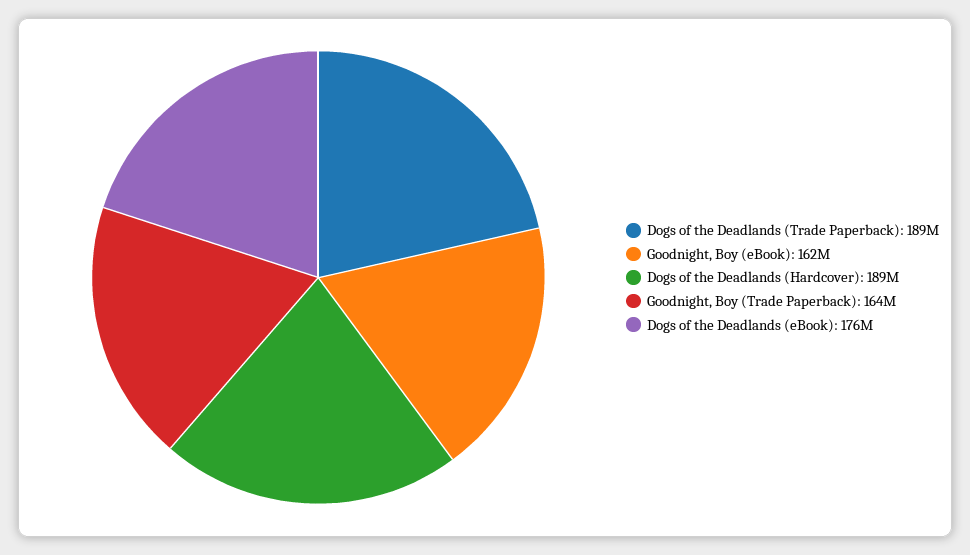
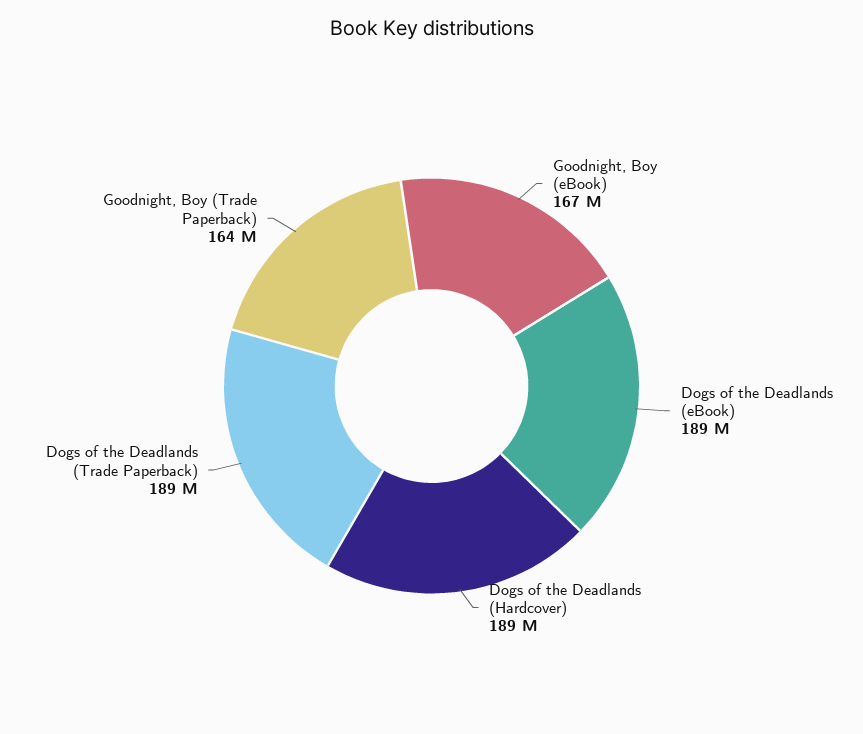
Goodnight, Boy (eBook): 162000000 -> 167000000
Dogs of the Deadlands (eBook): 176000000 -> 189000000

